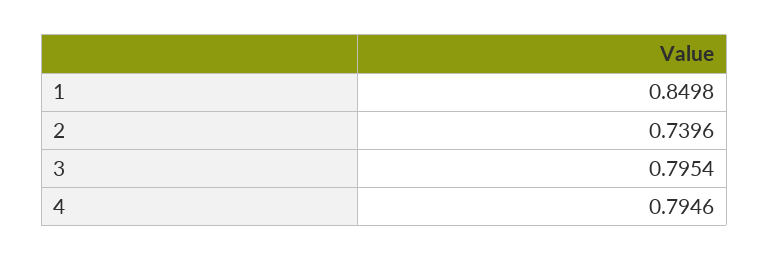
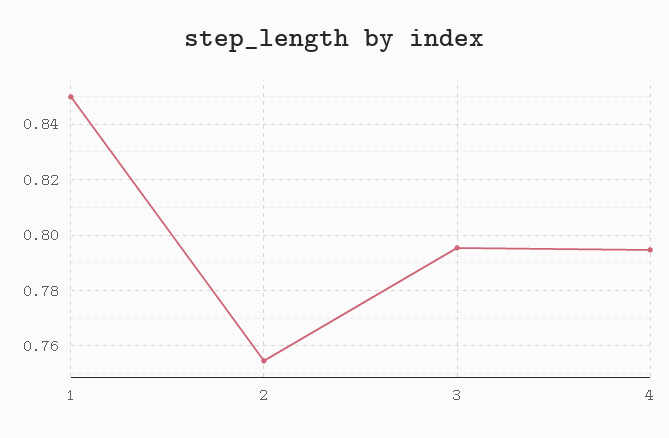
2: 0.7396 -> 0.755

